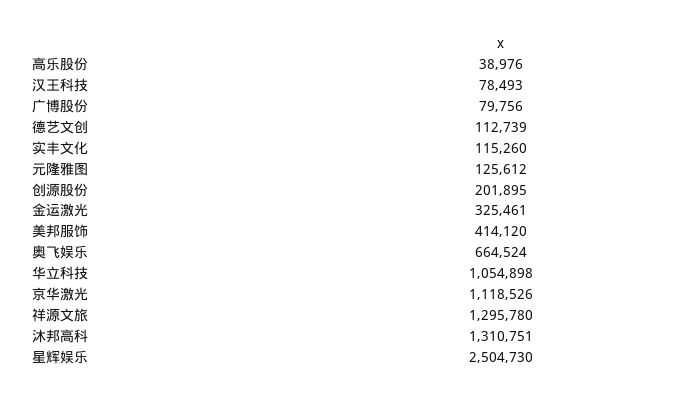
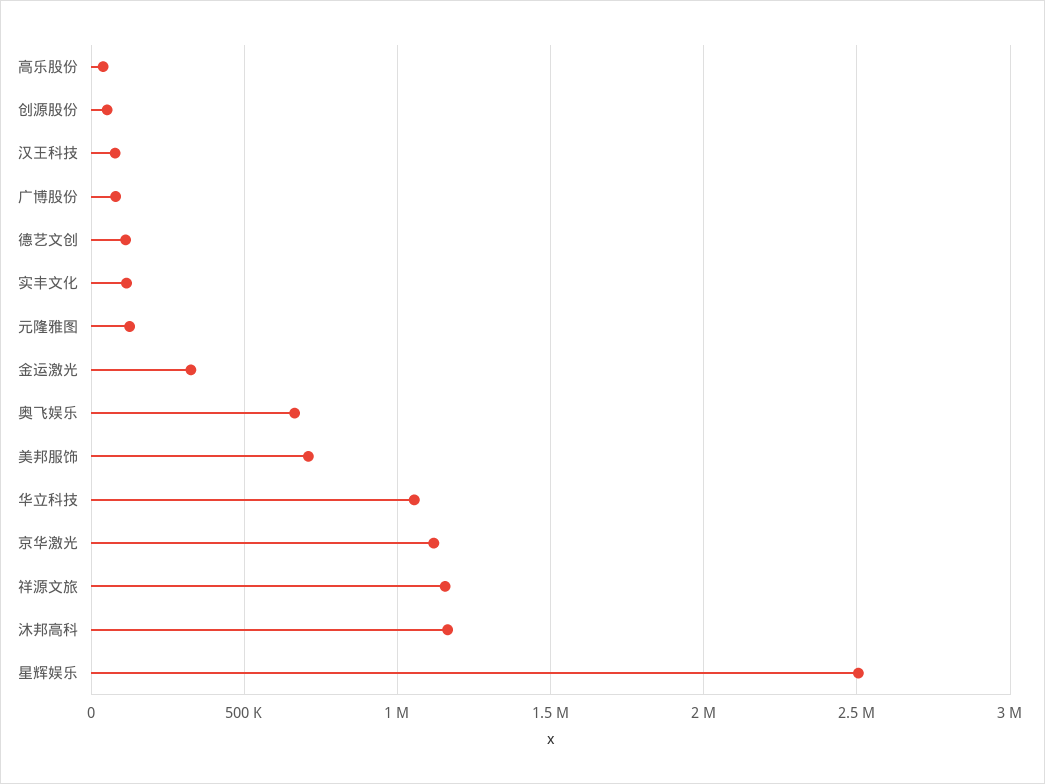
创源股份: 201895 -> 50000
美邦服饰: 414120 -> 700000
祥源文旅: 1295780 -> 1150000
沐邦高科: 1310751 -> 1150000

